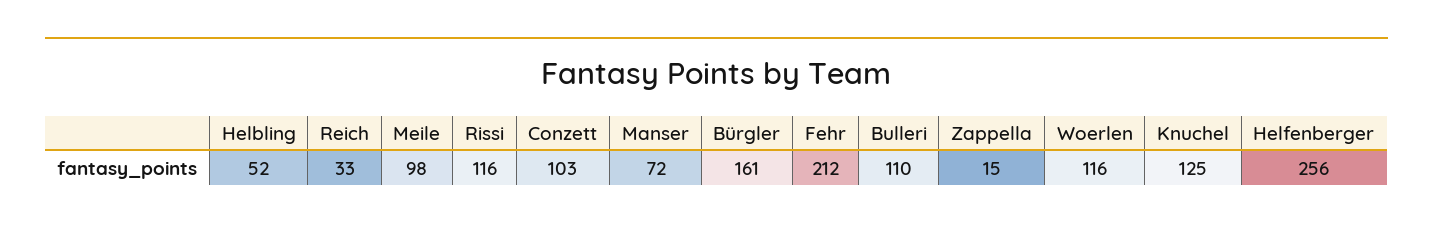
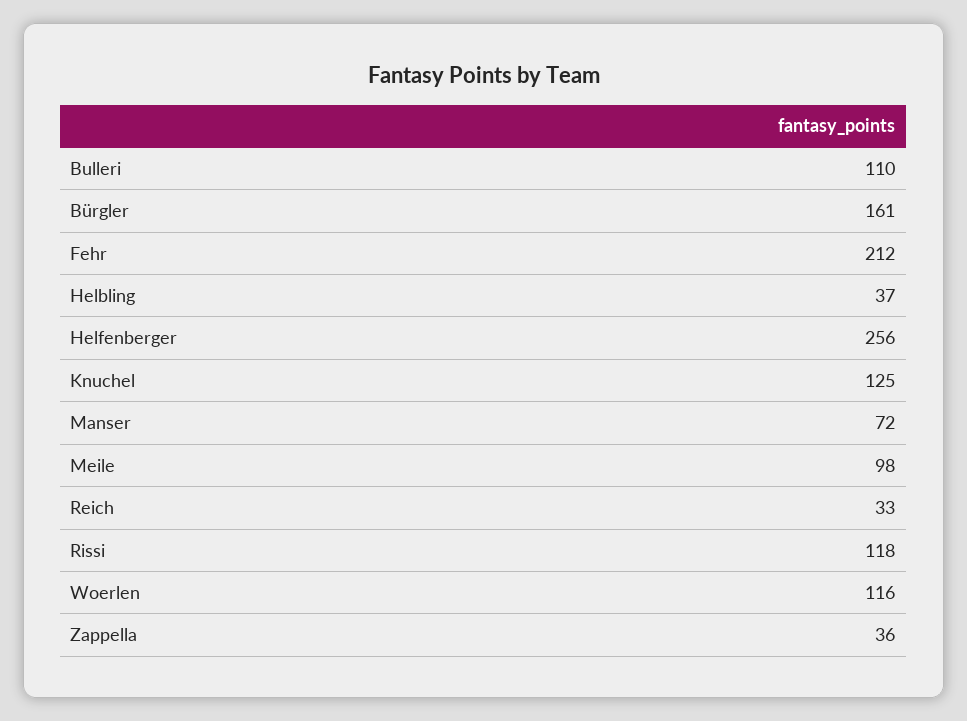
Helbling: 52 -> 37
Rissi: 116 -> 118
Conzett: 103 -> none
Zappella: 15 -> 36

